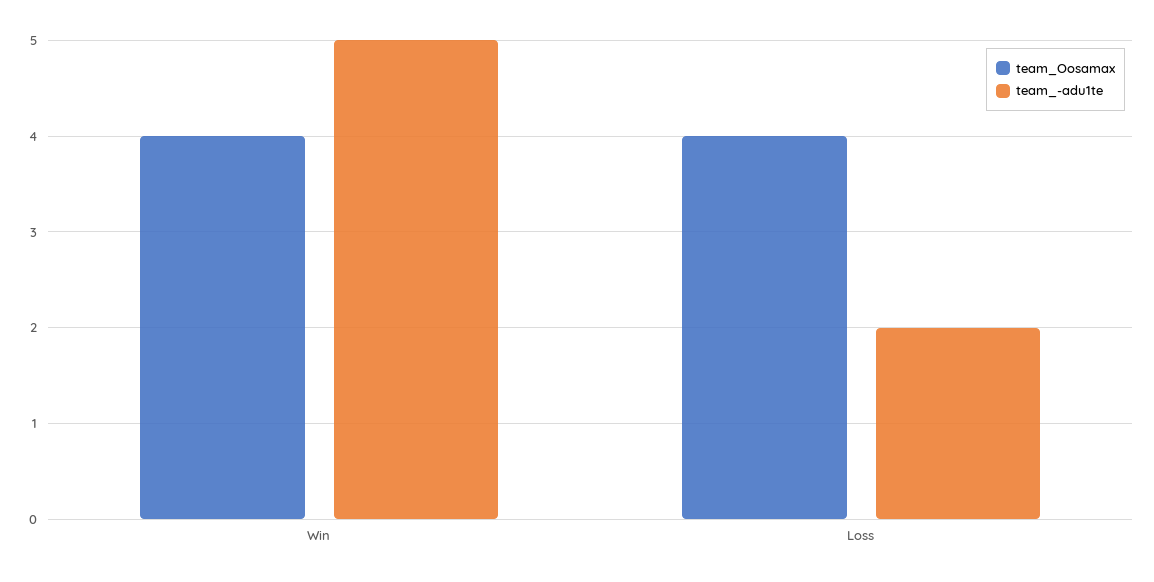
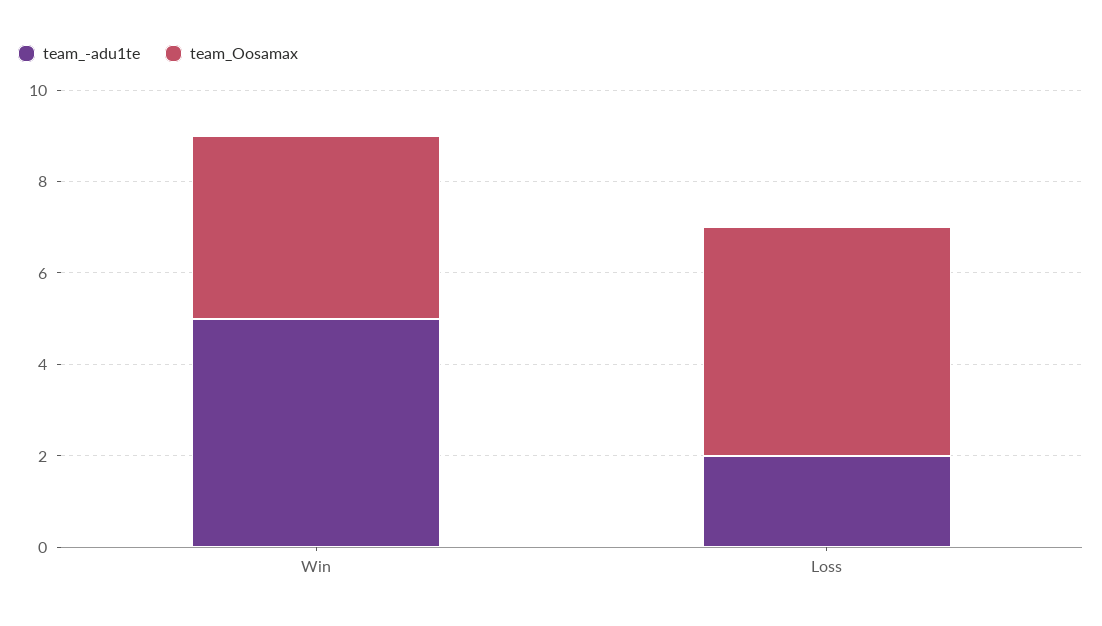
team_Oosamax, Loss: 4 -> 5

